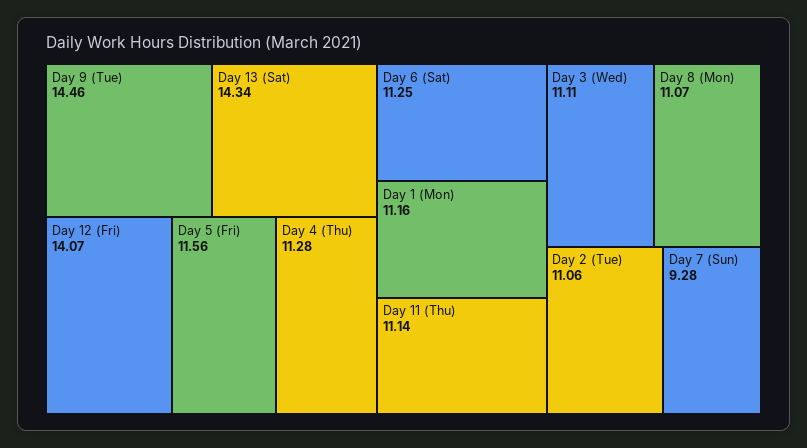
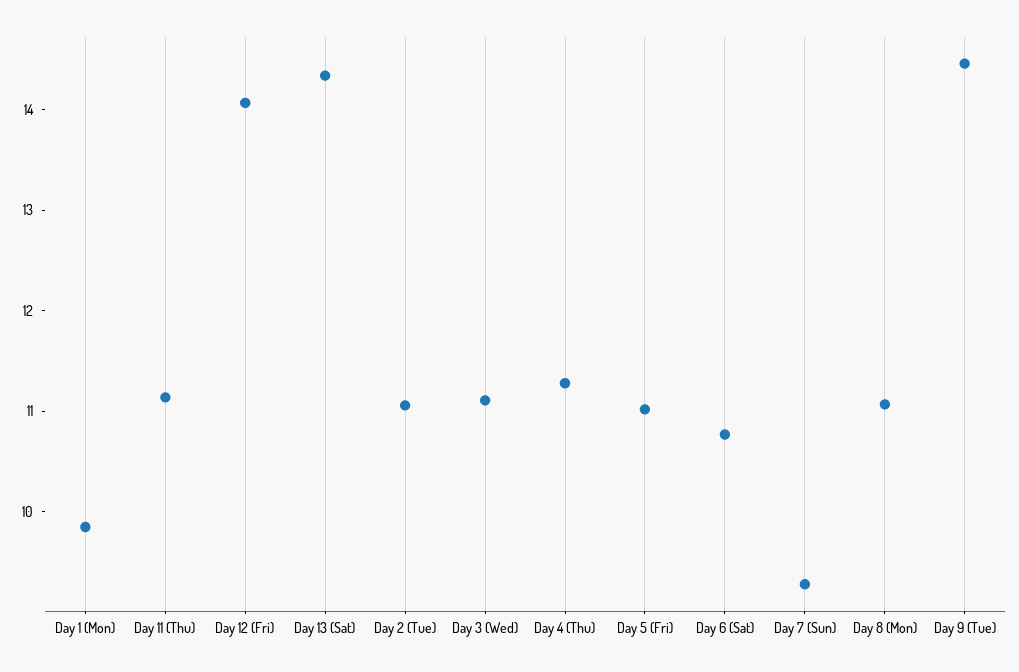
Day 5 (Fri): 11.56 -> 11
Day 6 (Sat): 11.25 -> 10.8
Day 1 (Mon): 11.16 -> 9.8

